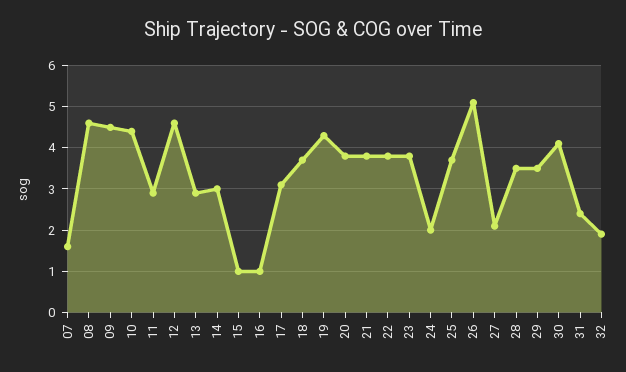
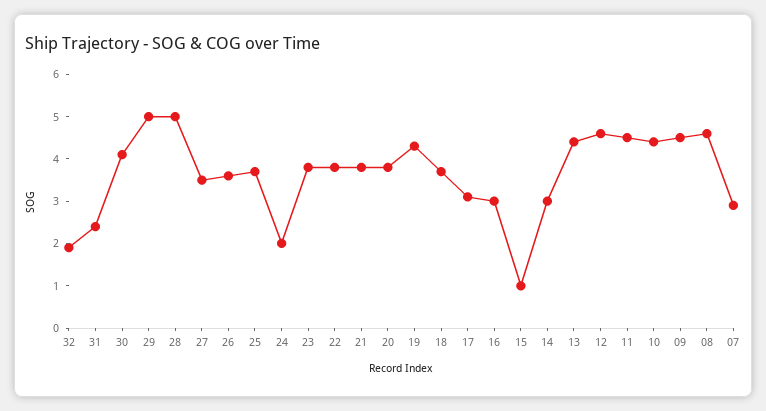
07: 1.5 -> 3
11: 3 -> 4.5
13: 3 -> 4.5
16: 1 -> 3
26: 5 -> 3.5
27: 2 -> 3.5
28: 3.5 -> 5
29: 3.5 -> 5

